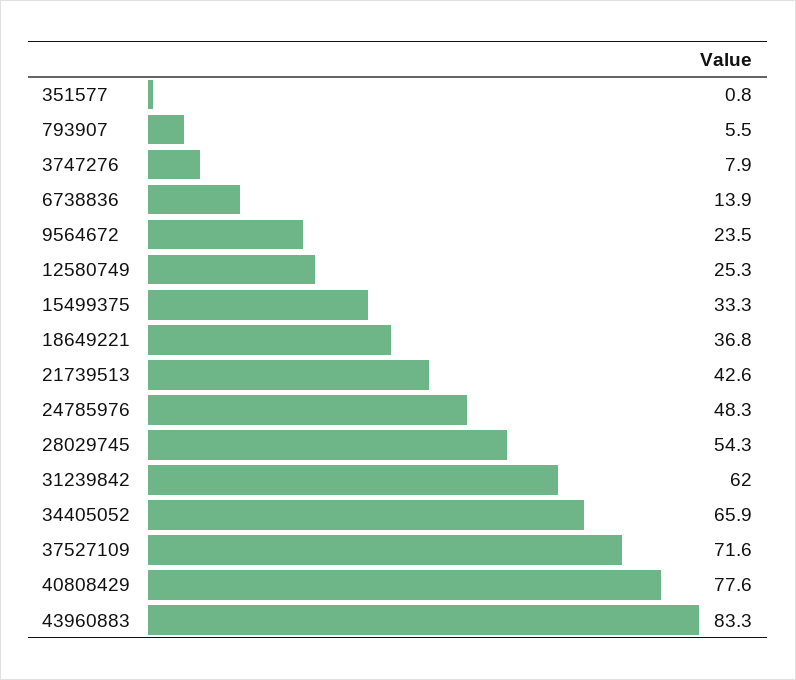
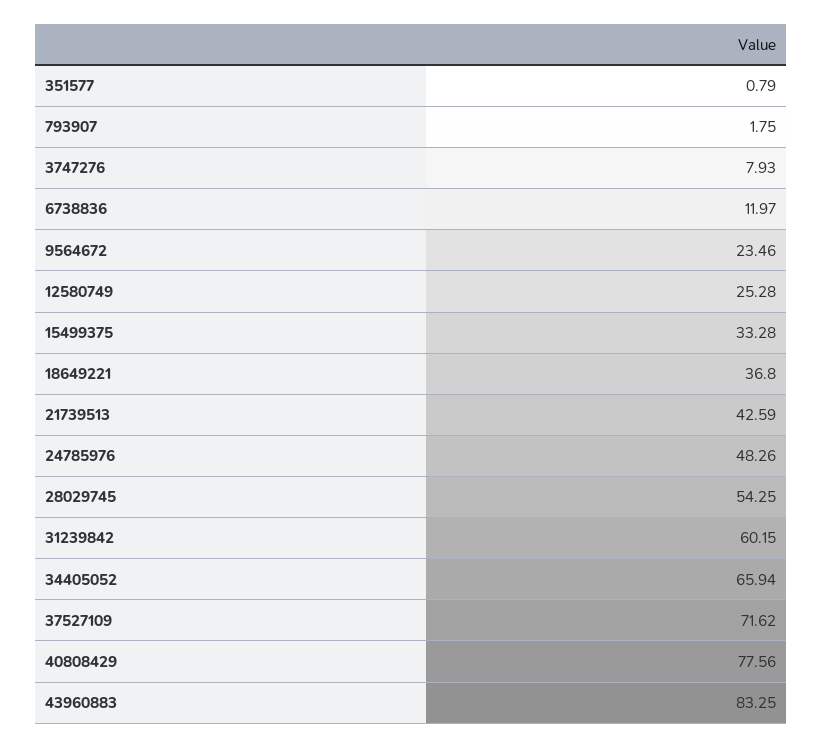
793907: 5.5 -> 1.75
6738836: 13.9 -> 11.97
31239842: 62 -> 60.15

